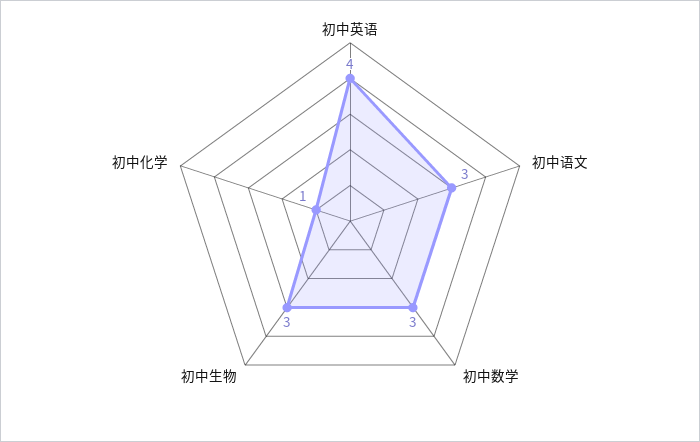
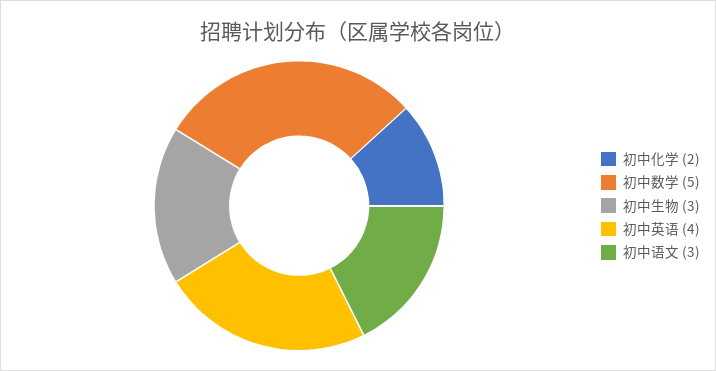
初中数学: 3 -> 5
初中化学: 1 -> 2

